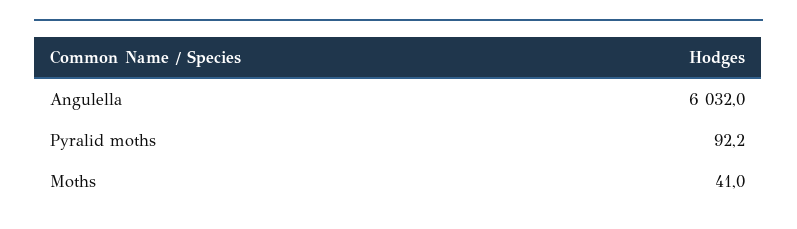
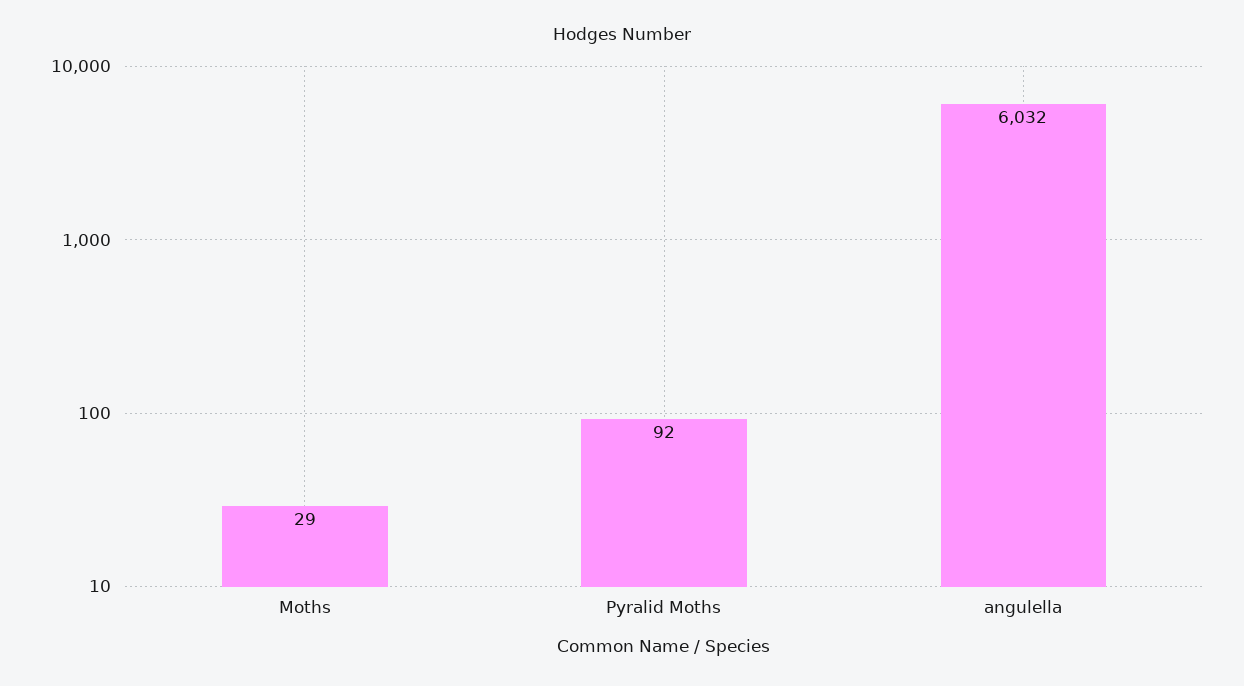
Moths: 41 -> 29

